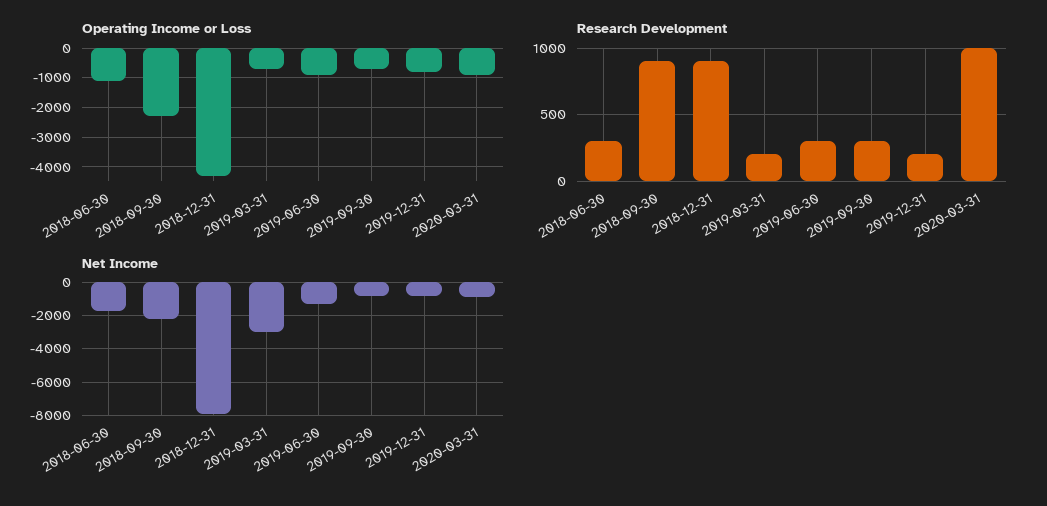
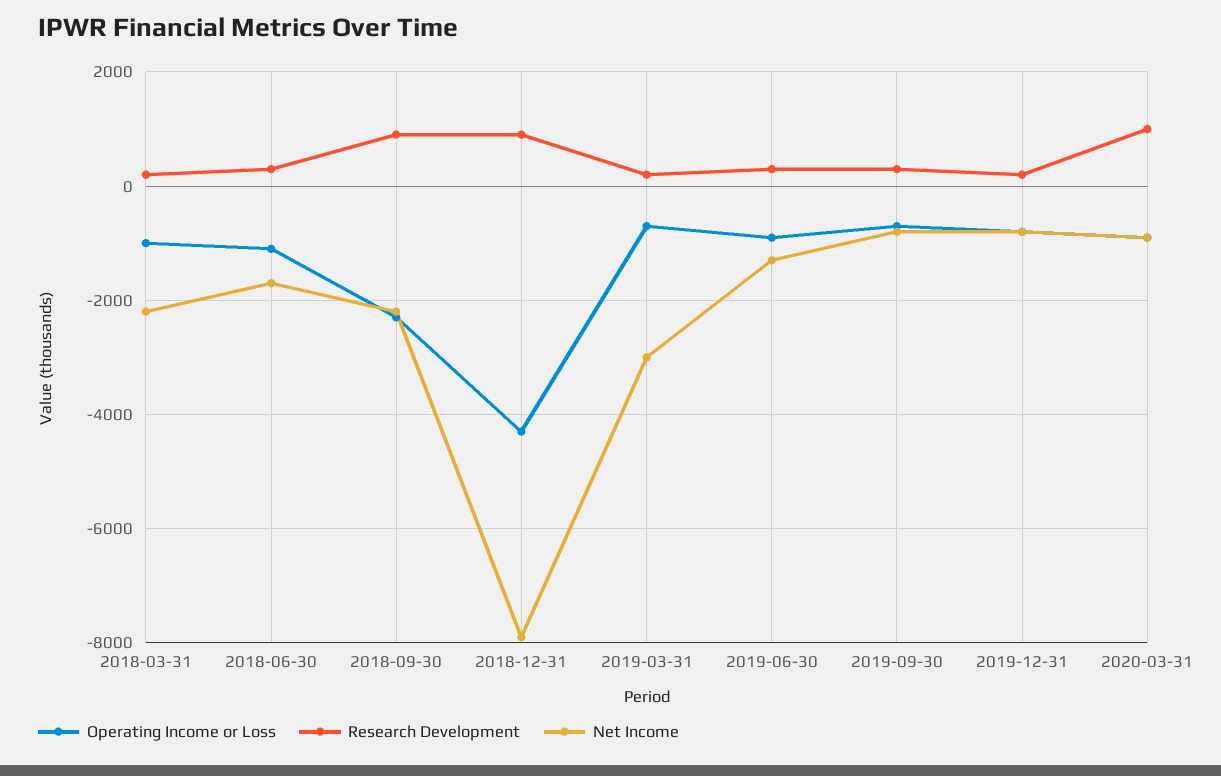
Operating Income or Loss, 2018-03-31: none -> -1000
Research Development, 2018-03-31: none -> 200
Net Income, 2018-03-31: none -> -2200

